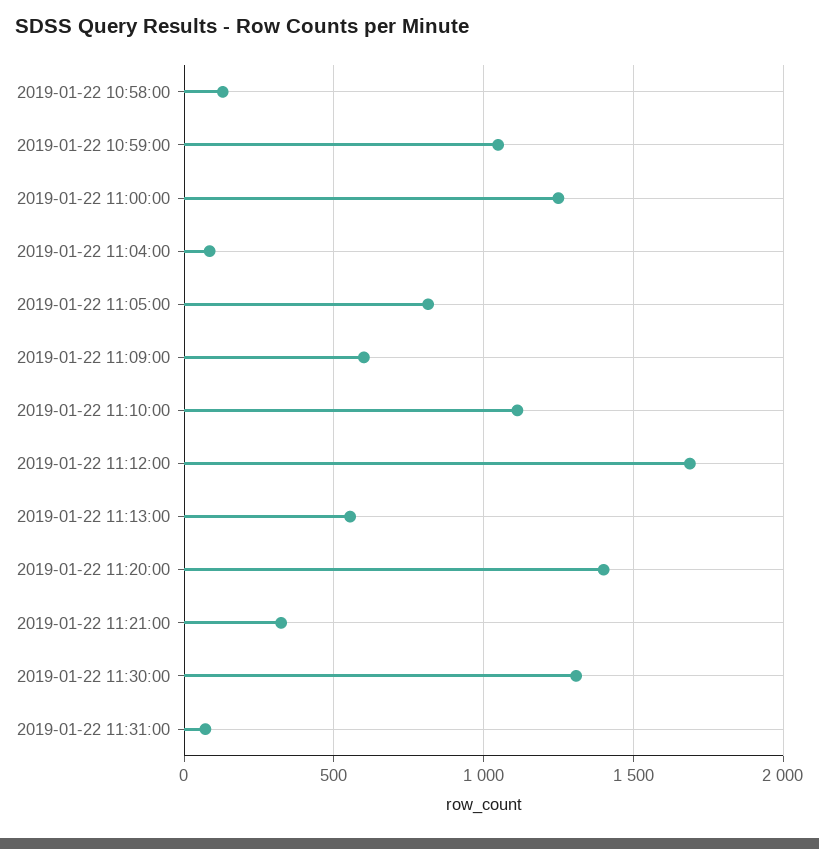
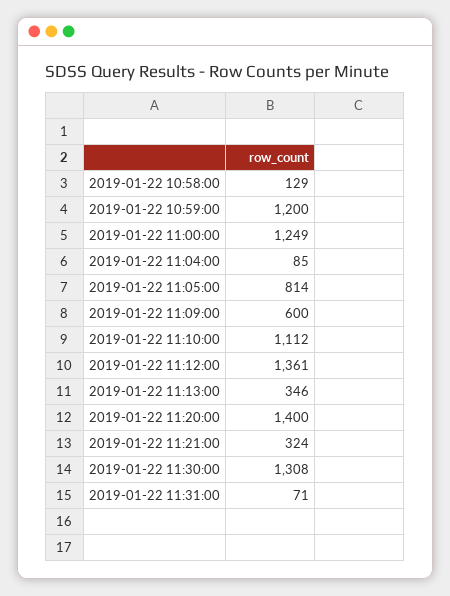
2019-01-22 10:59:00: 1050 -> 1200
2019-01-22 11:12:00: 1700 -> 1361
2019-01-22 11:13:00: 550 -> 346

